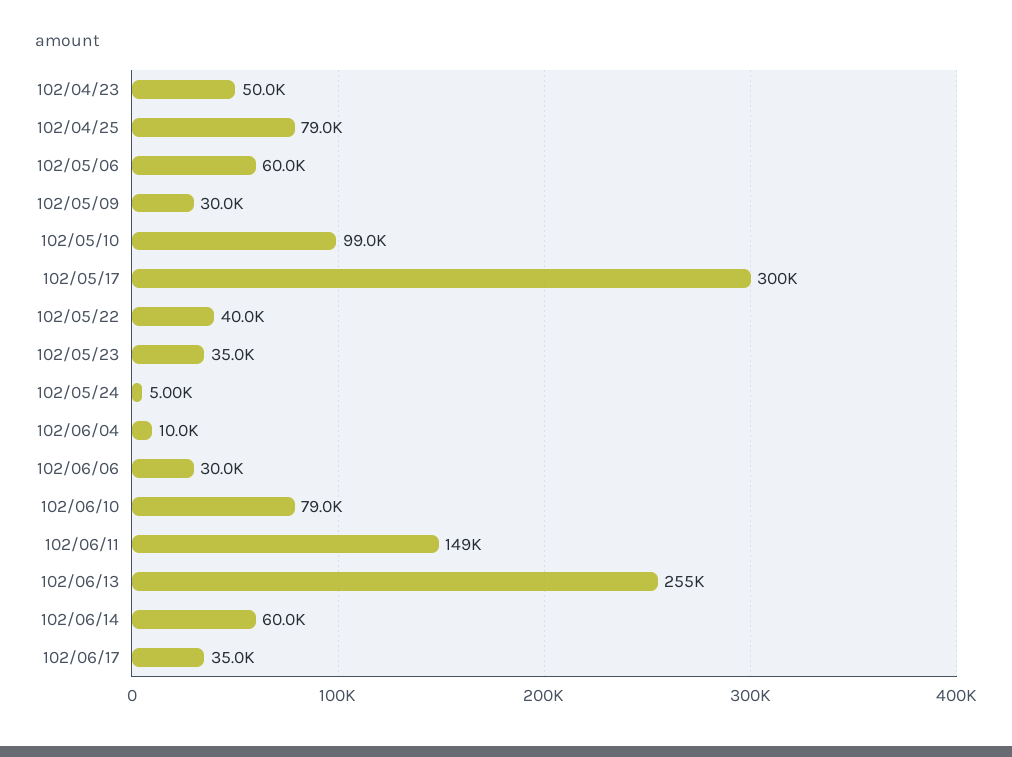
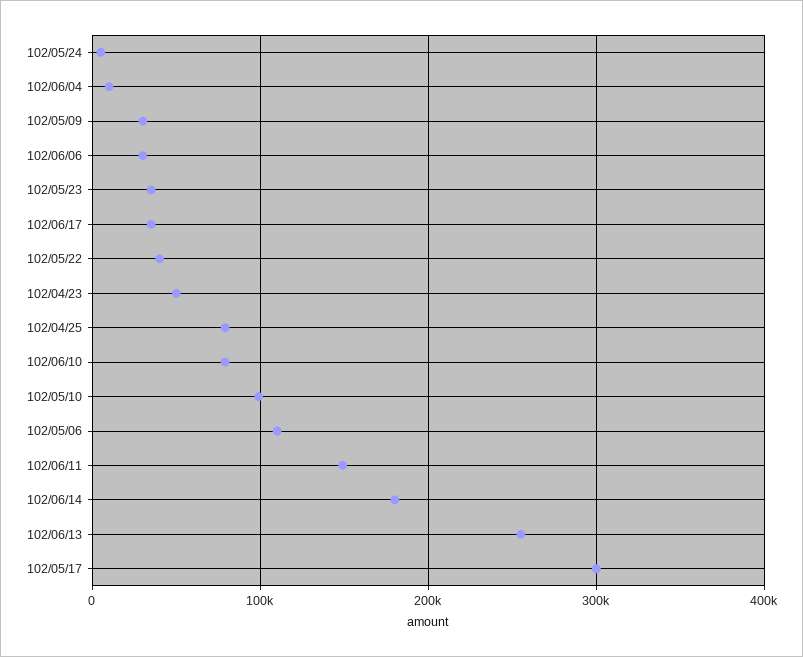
102/05/06: 60000 -> 110000
102/06/14: 60000 -> 180000

